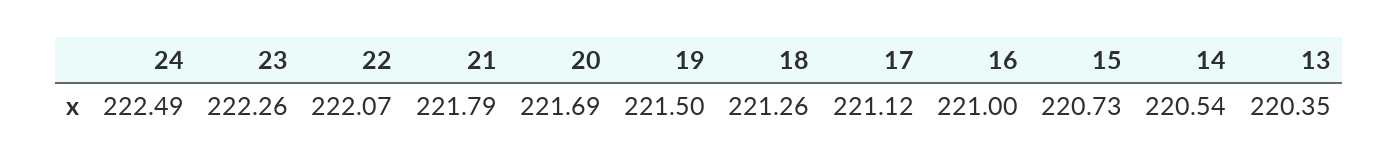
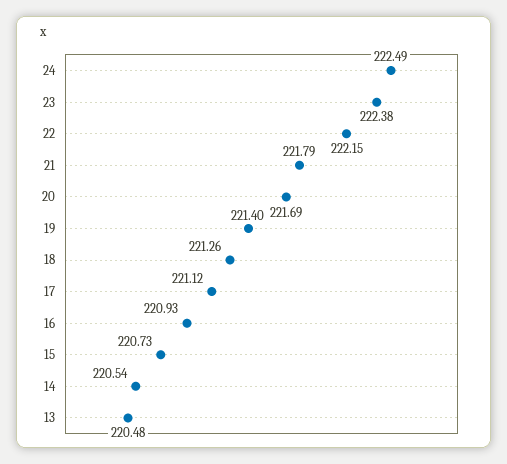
23: 222.26 -> 222.38
22: 222.07 -> 222.15
19: 221.5 -> 221.4
16: 221 -> 220.93
13: 220.35 -> 220.48

